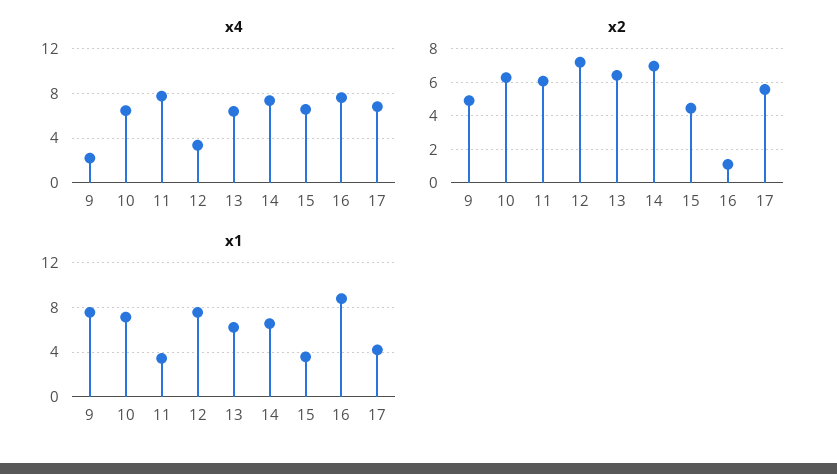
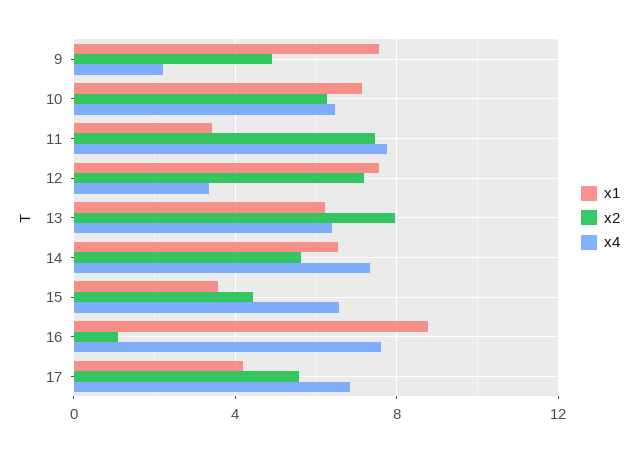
x2, 11: 6 -> 7.5
x2, 13: 6.5 -> 8
x2, 14: 7 -> 5.5

